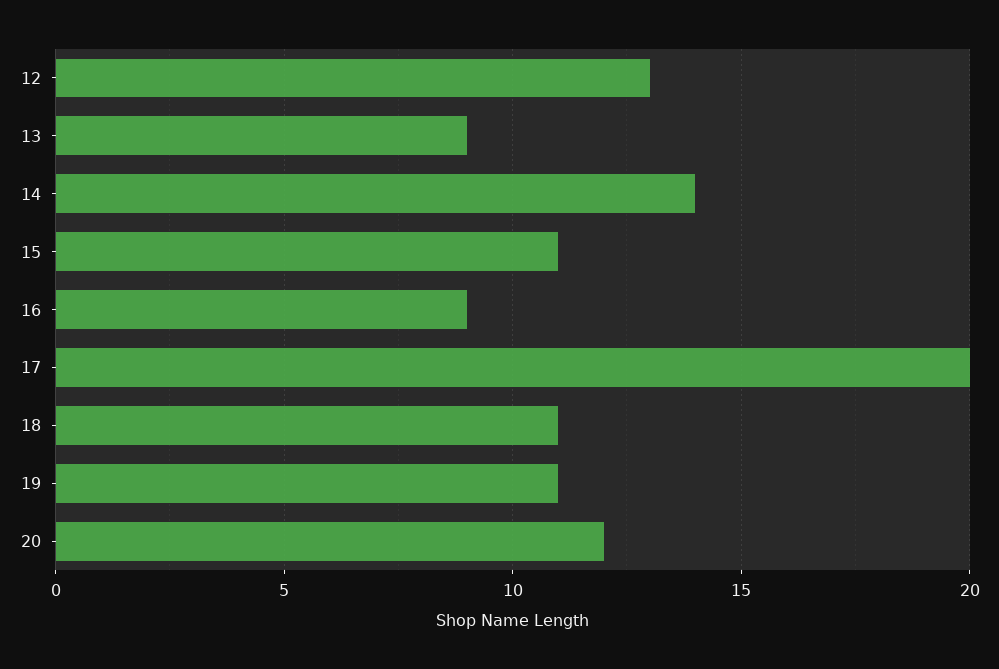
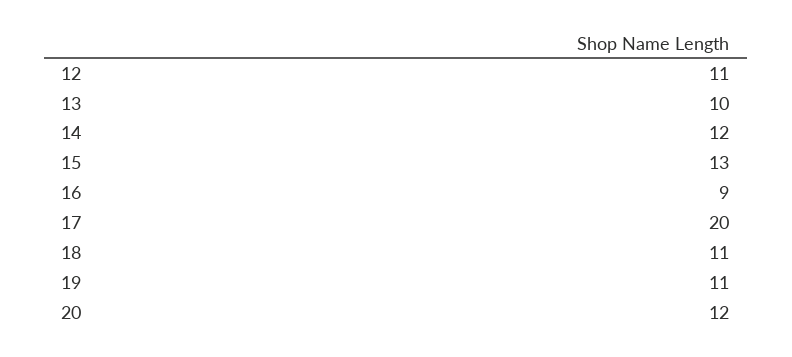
12: 13 -> 11
13: 9 -> 10
14: 14 -> 12
15: 11 -> 13

